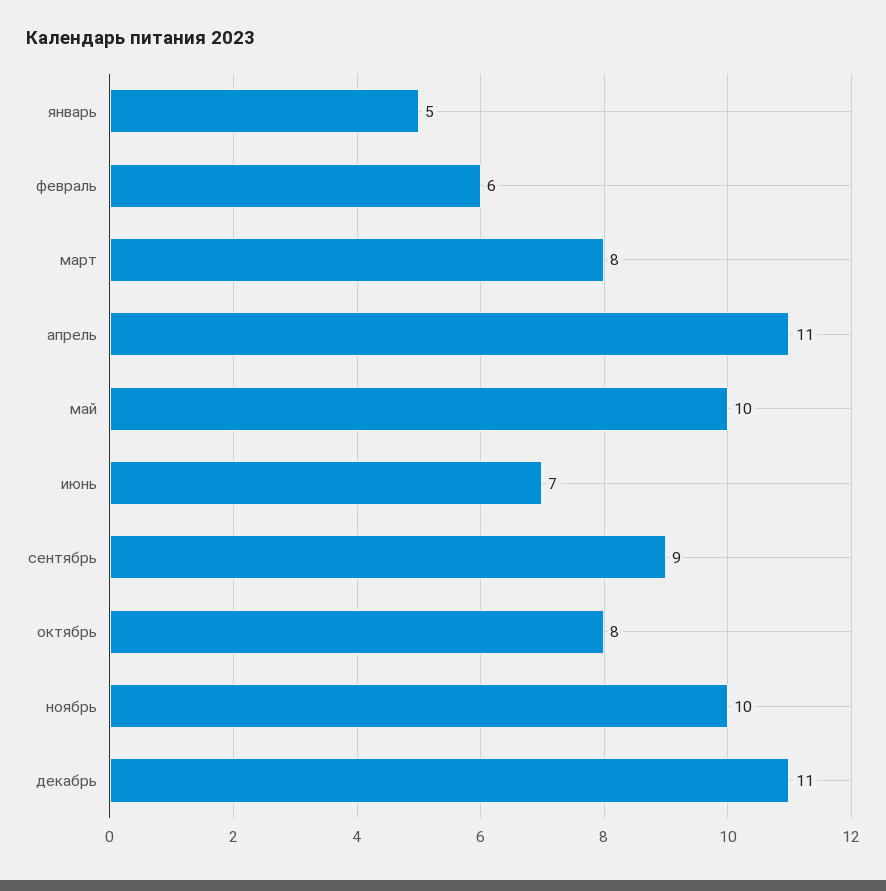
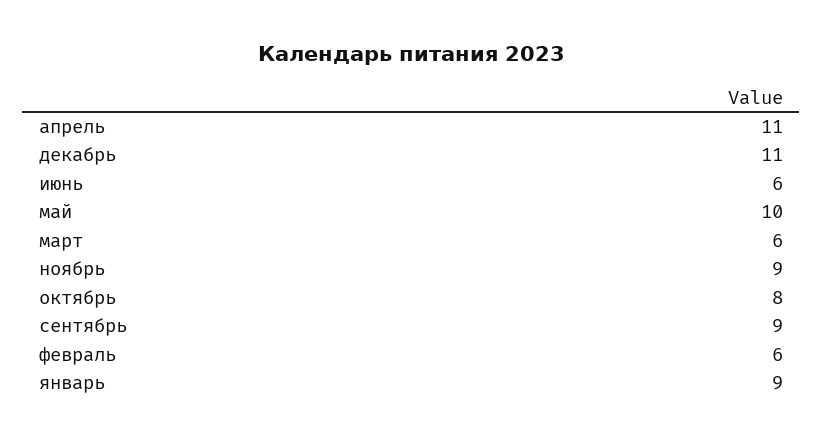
январь: 5 -> 9
март: 8 -> 6
июнь: 7 -> 6
ноябрь: 10 -> 9

